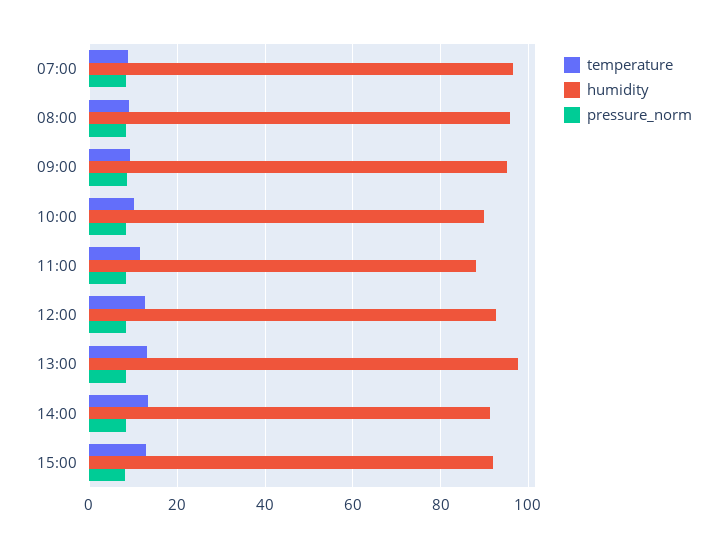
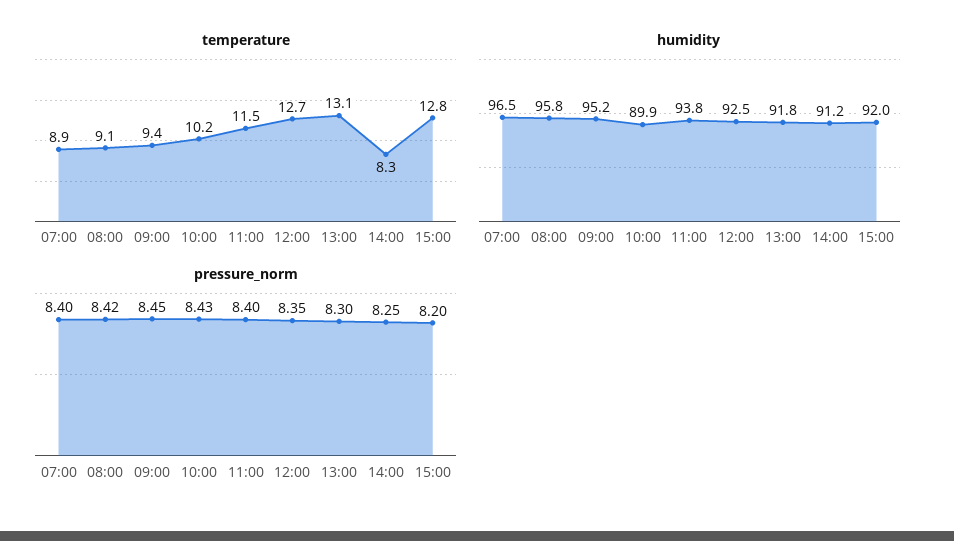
humidity, 11:00: 88 -> 93.8
humidity, 13:00: 98 -> 91.8
temperature, 14:00: 14 -> 8.3

